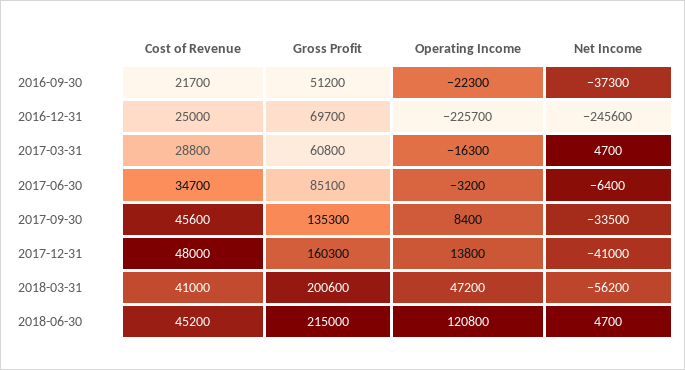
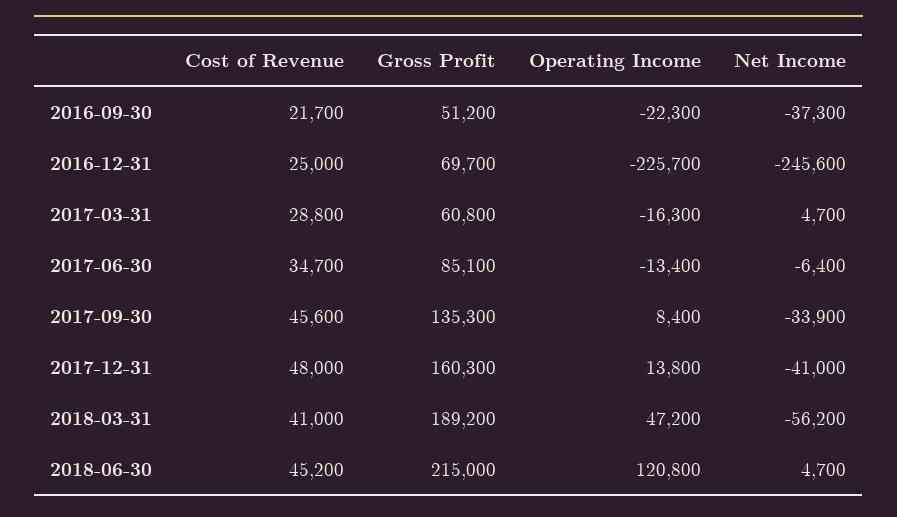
Operating Income, 2017-06-30: -3200 -> -13400
Net Income, 2017-09-30: -33500 -> -33900
Gross Profit, 2018-03-31: 200600 -> 189200

